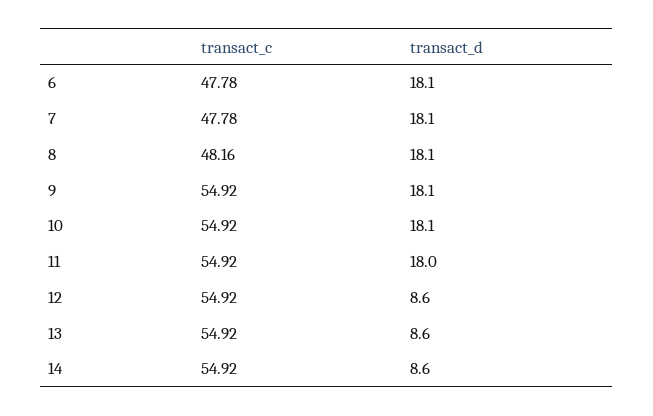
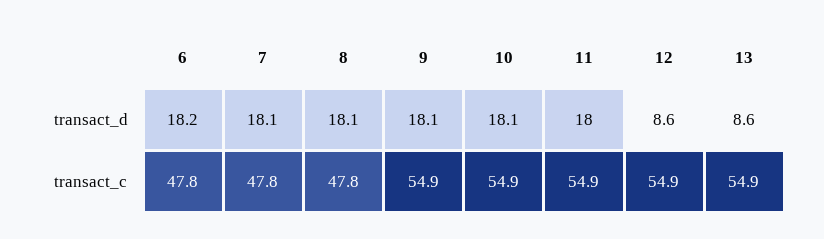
transact_d, 6: 18.1 -> 18.2
transact_c, 8: 48.16 -> 47.8
transact_c, 14: 54.92 -> none
transact_d, 14: 8.6 -> none

